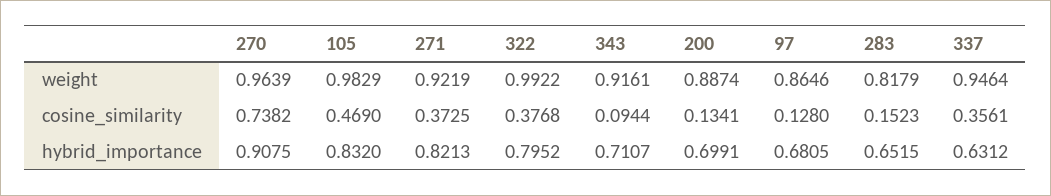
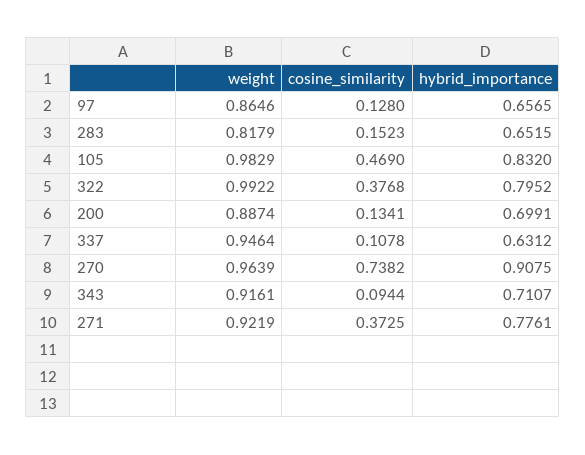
337, cosine_similarity: 0.3561 -> 0.1078
271, hybrid_importance: 0.8213 -> 0.7761
97, hybrid_importance: 0.6805 -> 0.6565

